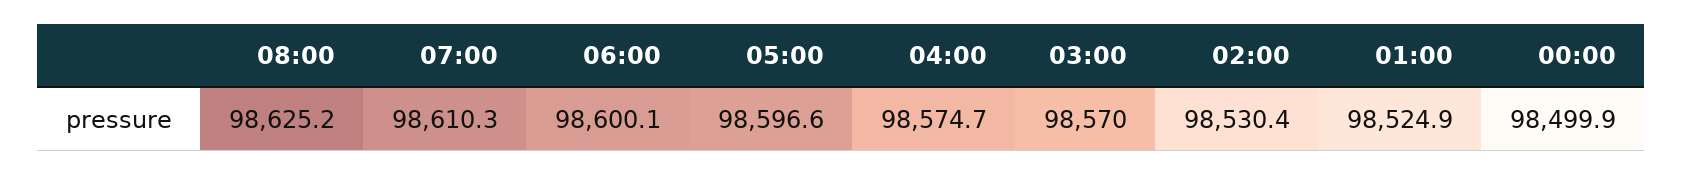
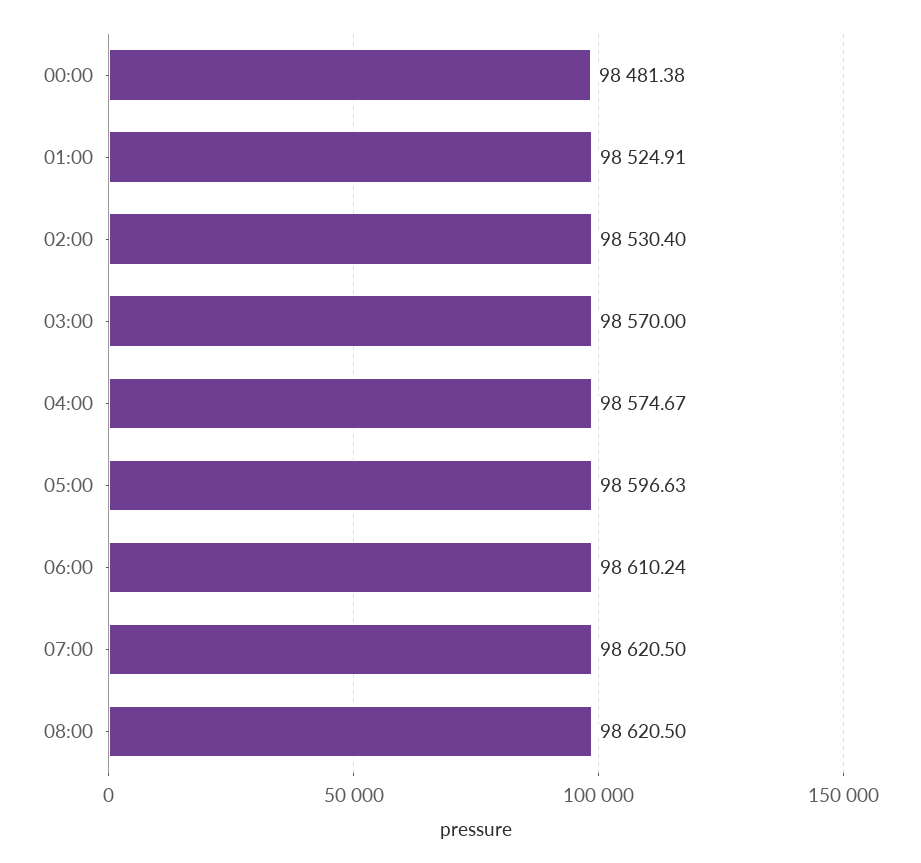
08:00: 98625.2 -> 98620.5
07:00: 98610.3 -> 98620.5
06:00: 98600.1 -> 98610.24
00:00: 98499.9 -> 98481.38

